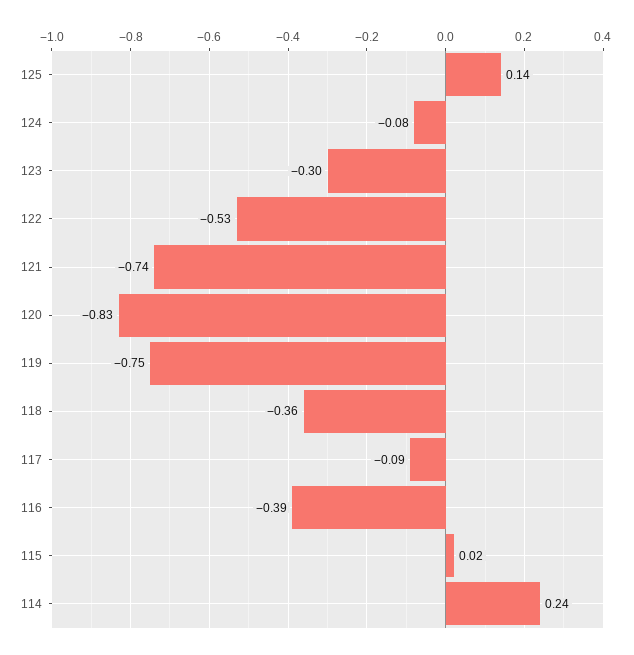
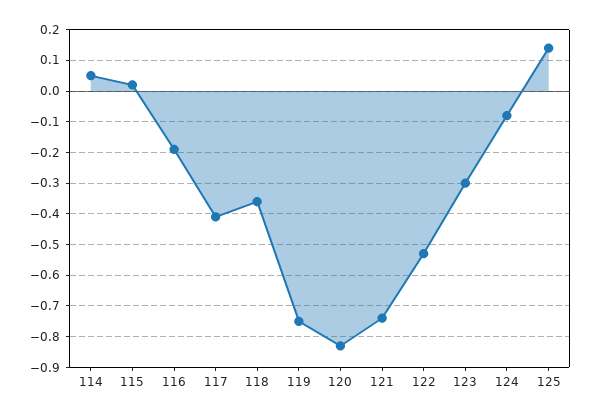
117: -0.09 -> -0.4
116: -0.39 -> -0.2
114: 0.24 -> 0.05

